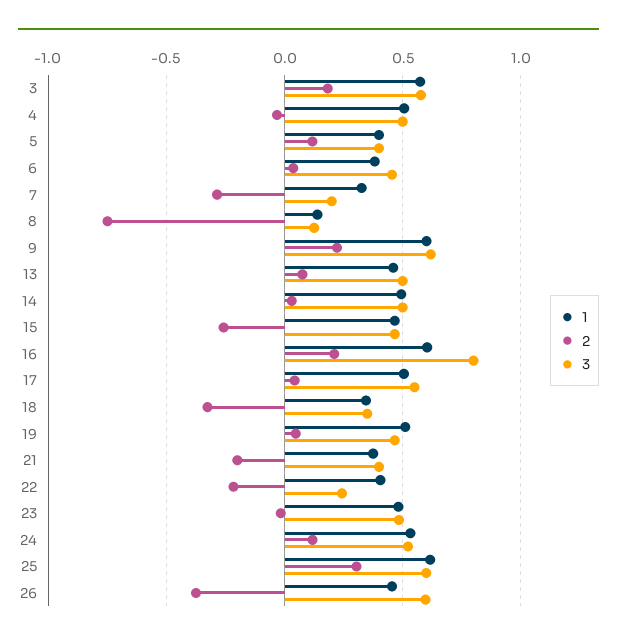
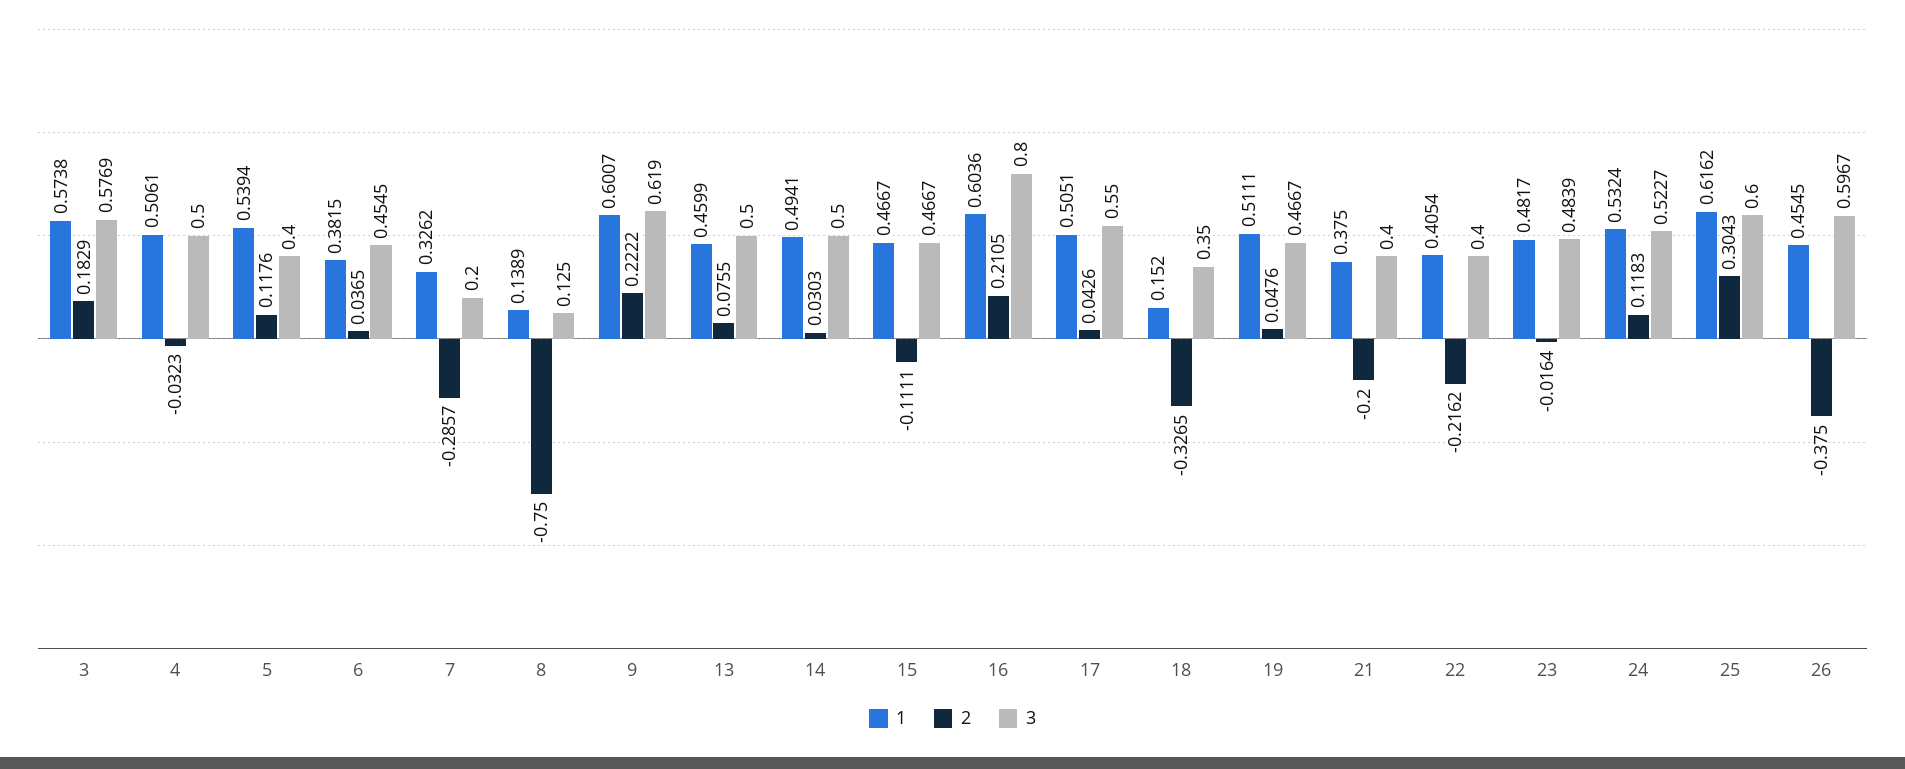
1, 5: 0.4 -> 0.5394
2, 15: -0.25 -> -0.1111
1, 18: 0.35 -> 0.152
3, 22: 0.25 -> 0.4

